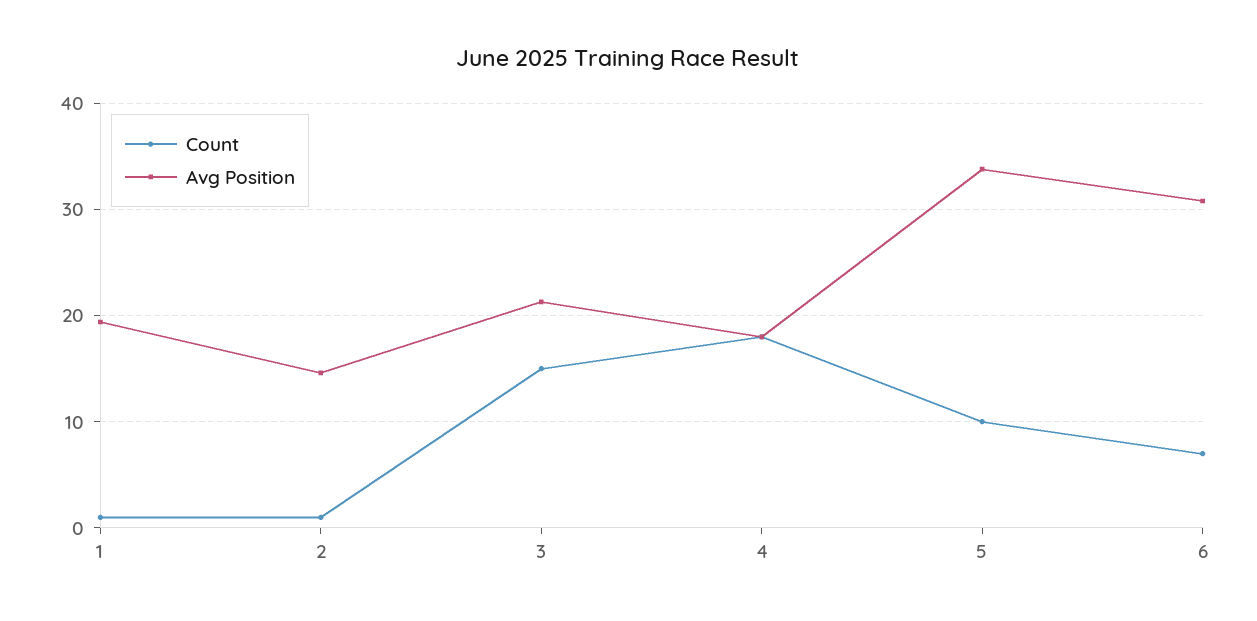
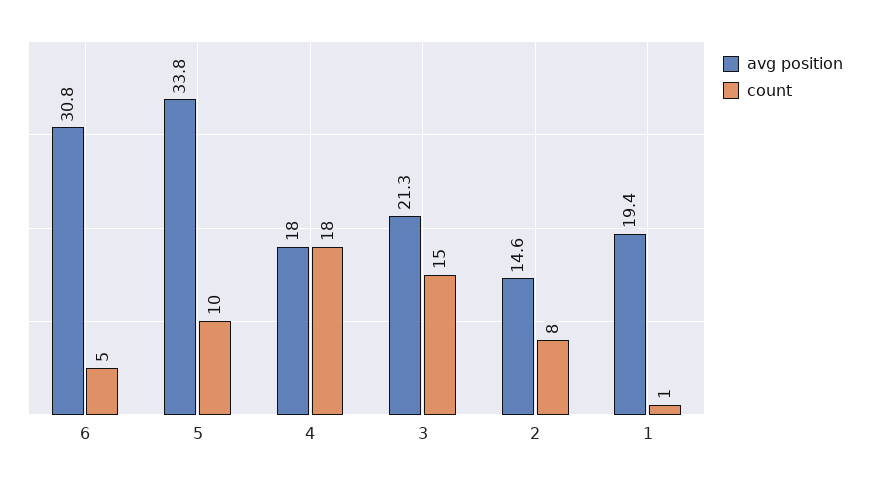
Count, 2: 1 -> 8
Count, 6: 7 -> 5

